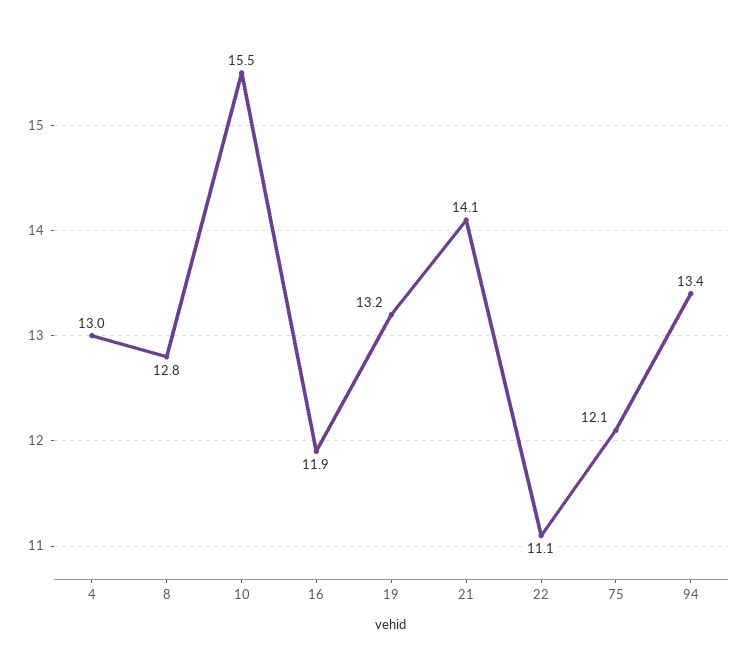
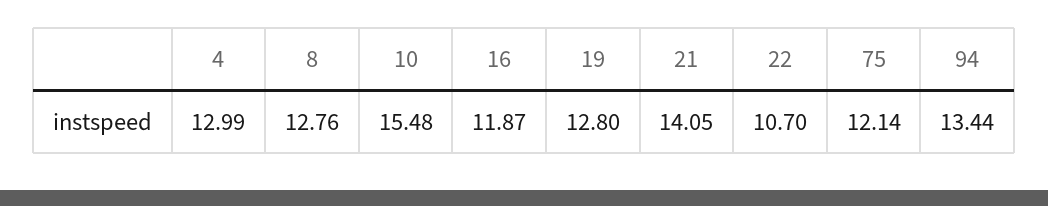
19: 13.2 -> 12.8
22: 11.1 -> 10.7

